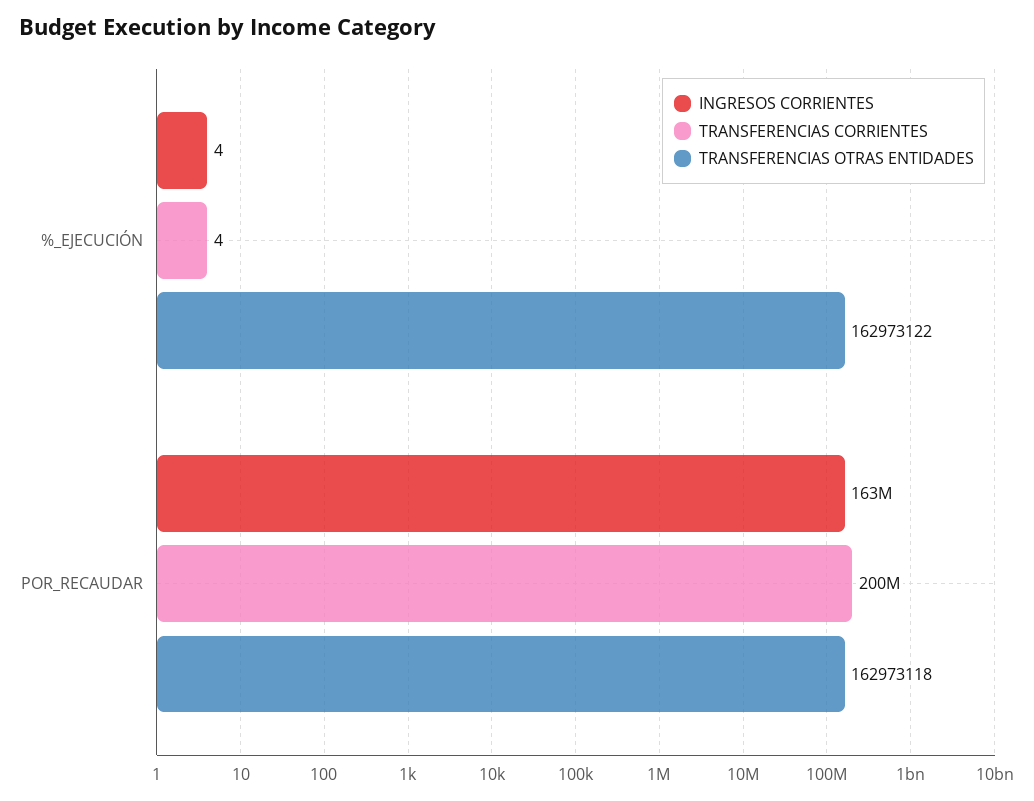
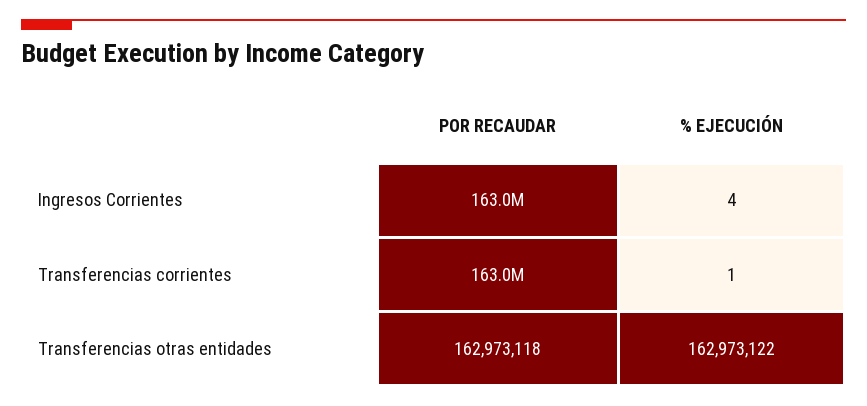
TRANSFERENCIAS CORRIENTES, %_EJECUCIÓN: 4 -> 1
TRANSFERENCIAS CORRIENTES, POR_RECAUDAR: 200000000 -> 163000000

